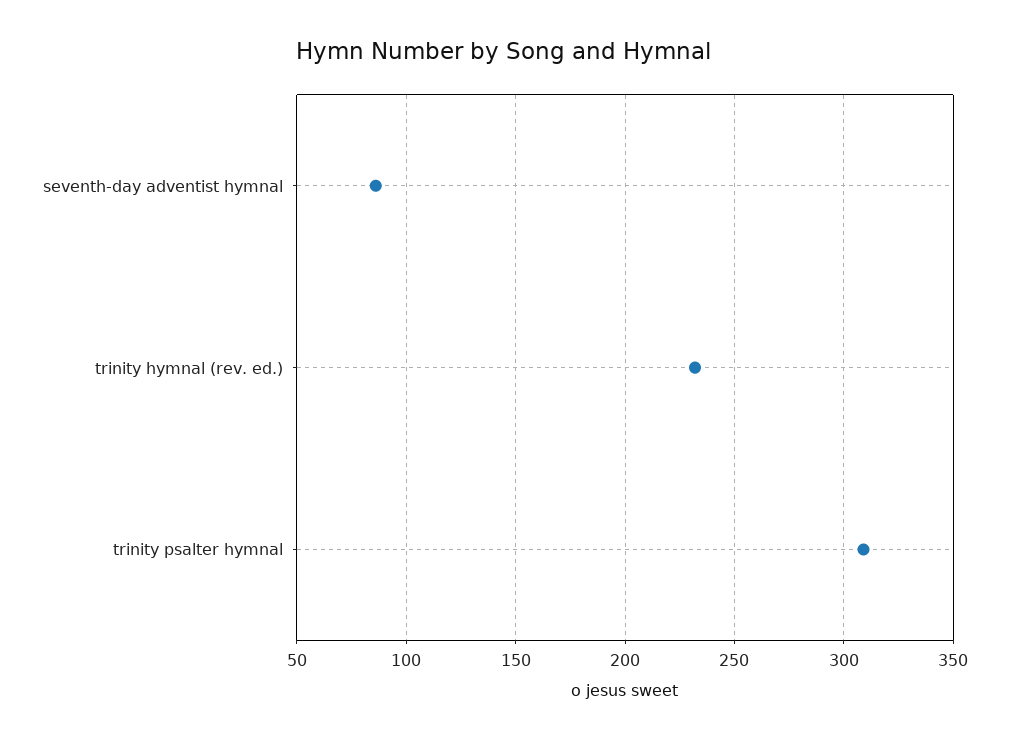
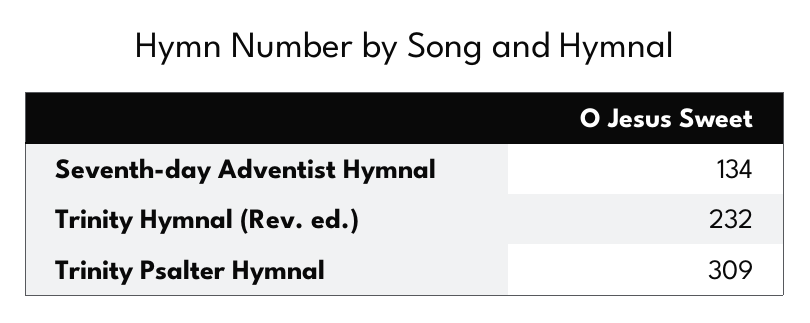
seventh-day adventist hymnal: 85 -> 134

